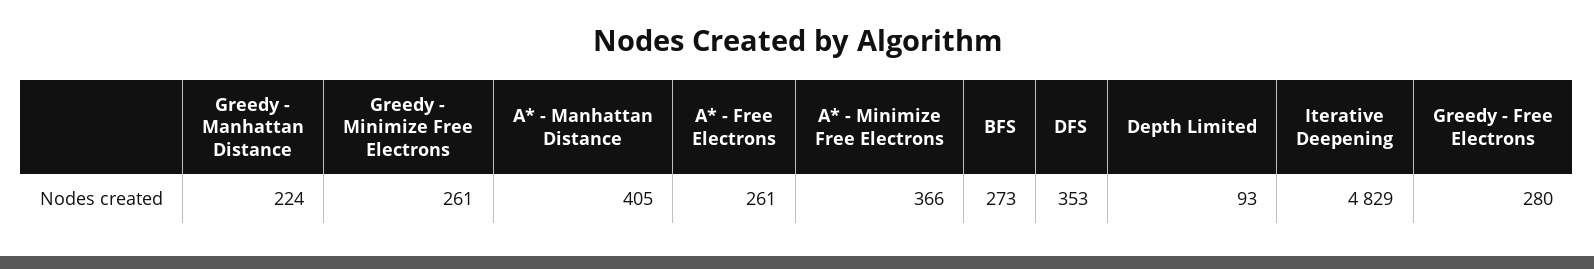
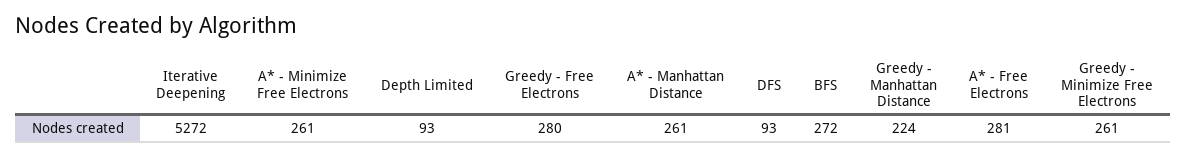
A* - Manhattan Distance: 405 -> 261
A* - Free Electrons: 261 -> 281
A* - Minimize Free Electrons: 366 -> 261
BFS: 273 -> 272
DFS: 353 -> 93
Iterative Deepening: 4829 -> 5272

